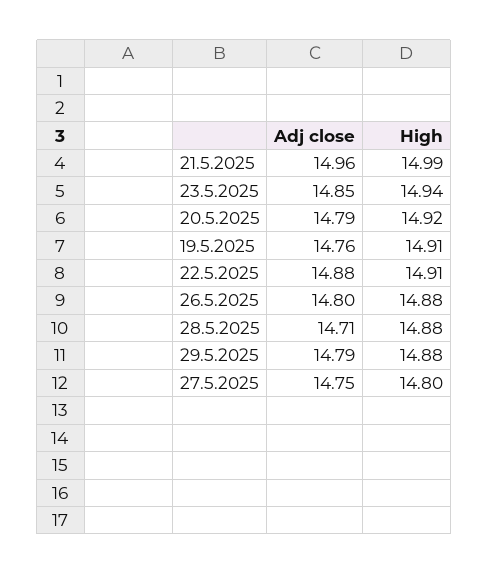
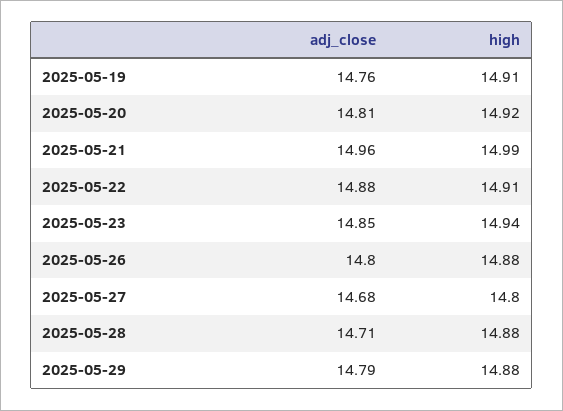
Adj close, 20.5.2025: 14.79 -> 14.81
Adj close, 27.5.2025: 14.75 -> 14.68

